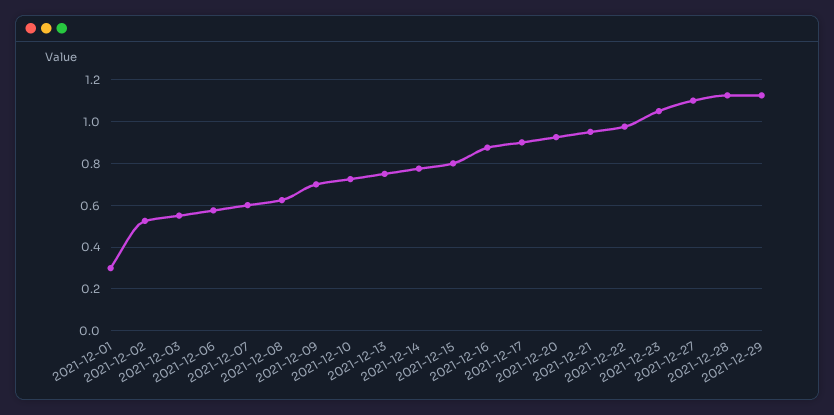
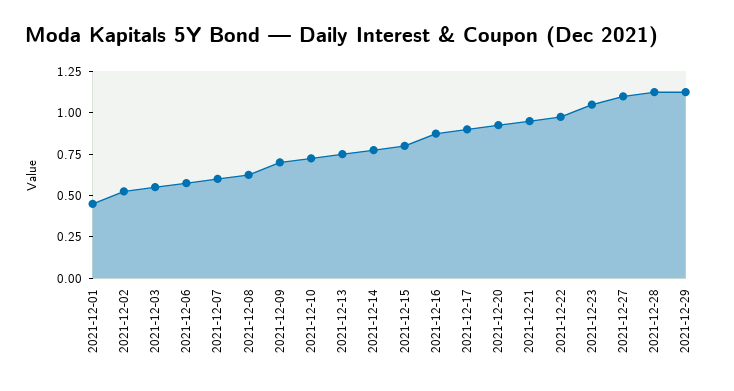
2021-12-01: 0.3 -> 0.45

